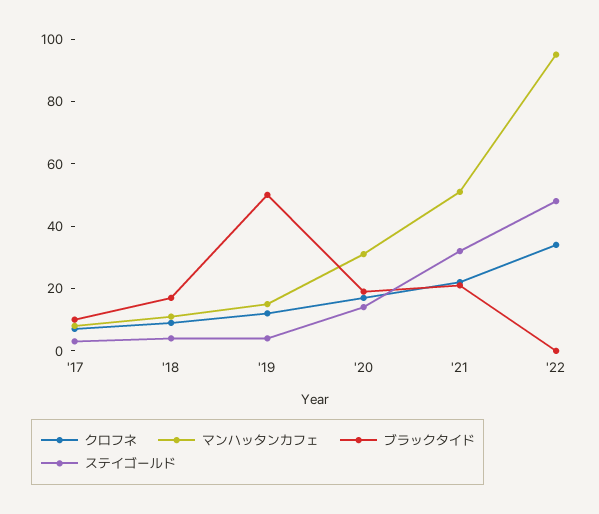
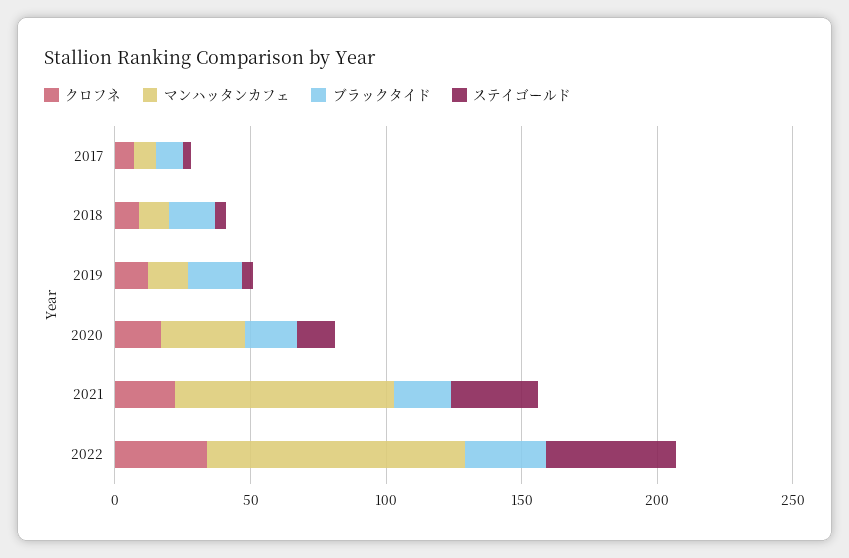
ブラックタイド, '19: 50 -> 20
マンハッタンカフェ, '21: 50 -> 80
ブラックタイド, '22: 0 -> 30

